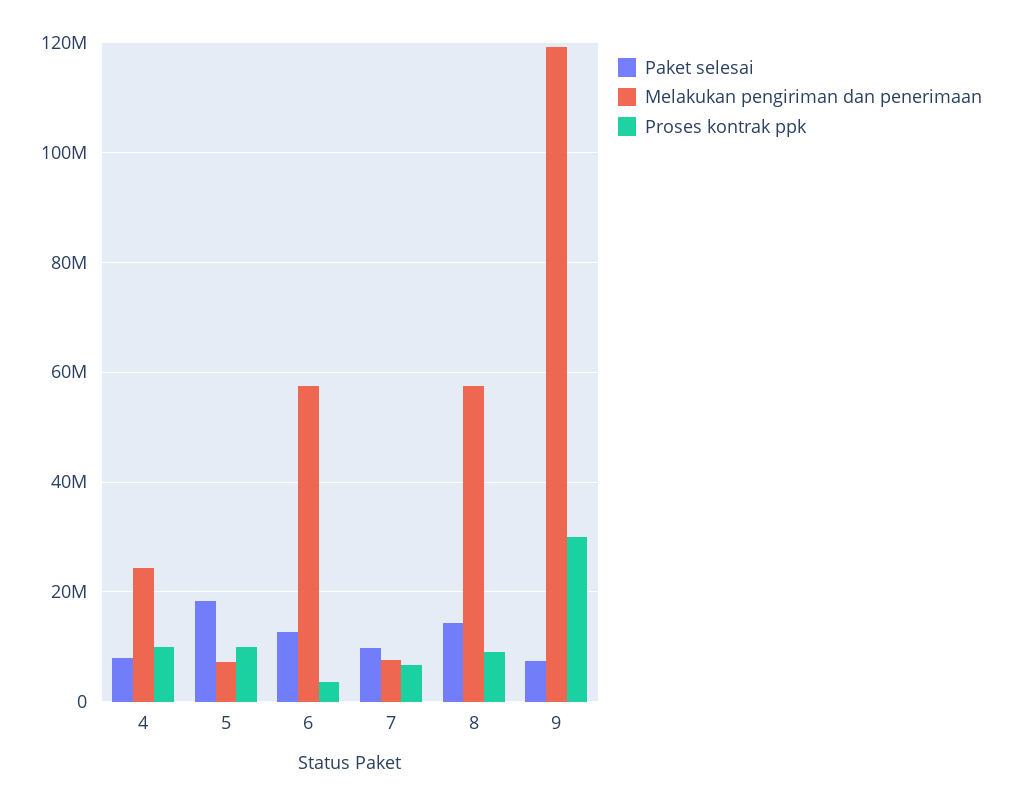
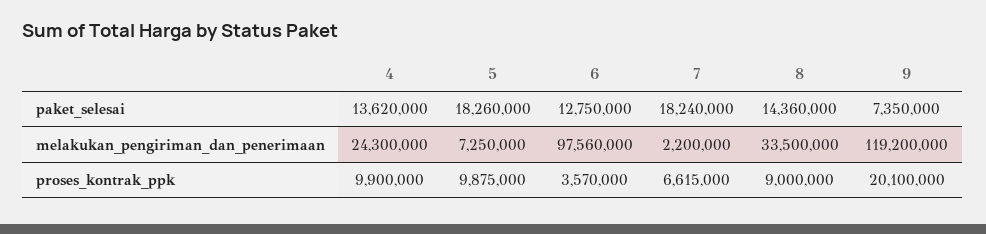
Paket selesai, 4: 8000000 -> 13620000
Melakukan pengiriman dan penerimaan, 6: 58000000 -> 97560000
Paket selesai, 7: 10000000 -> 18240000
Melakukan pengiriman dan penerimaan, 7: 8000000 -> 2200000
Melakukan pengiriman dan penerimaan, 8: 58000000 -> 33500000
Proses kontrak ppk, 9: 30000000 -> 20100000

